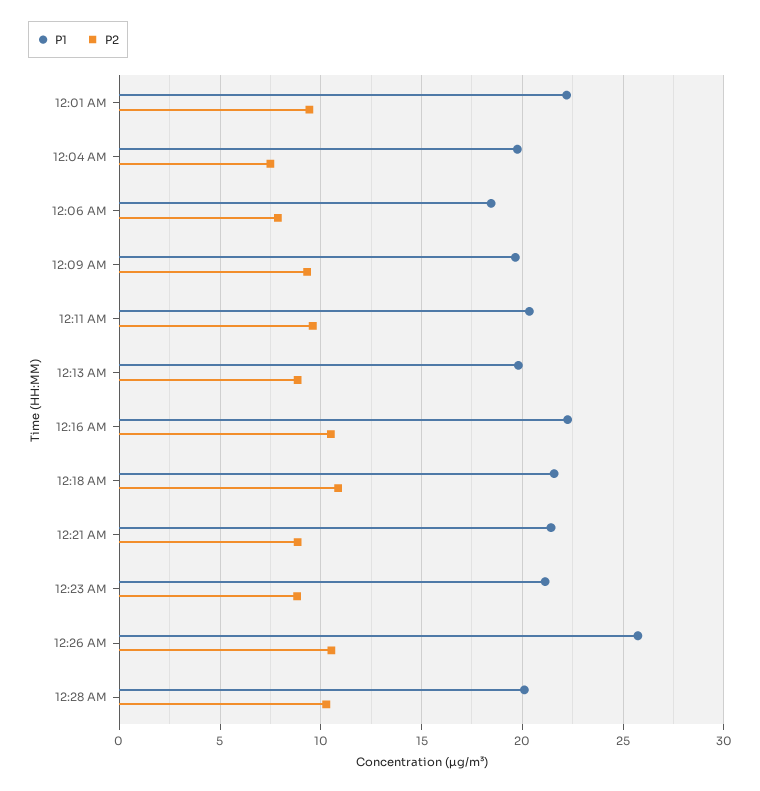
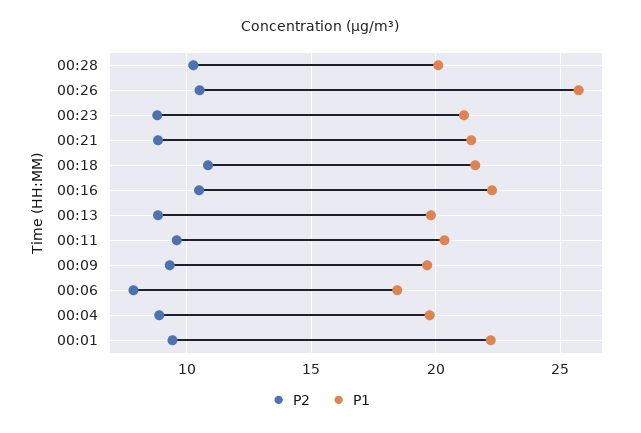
P2, 12:04 AM: 7.5 -> 9

